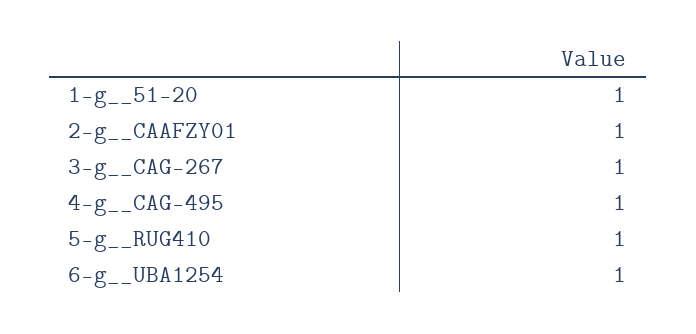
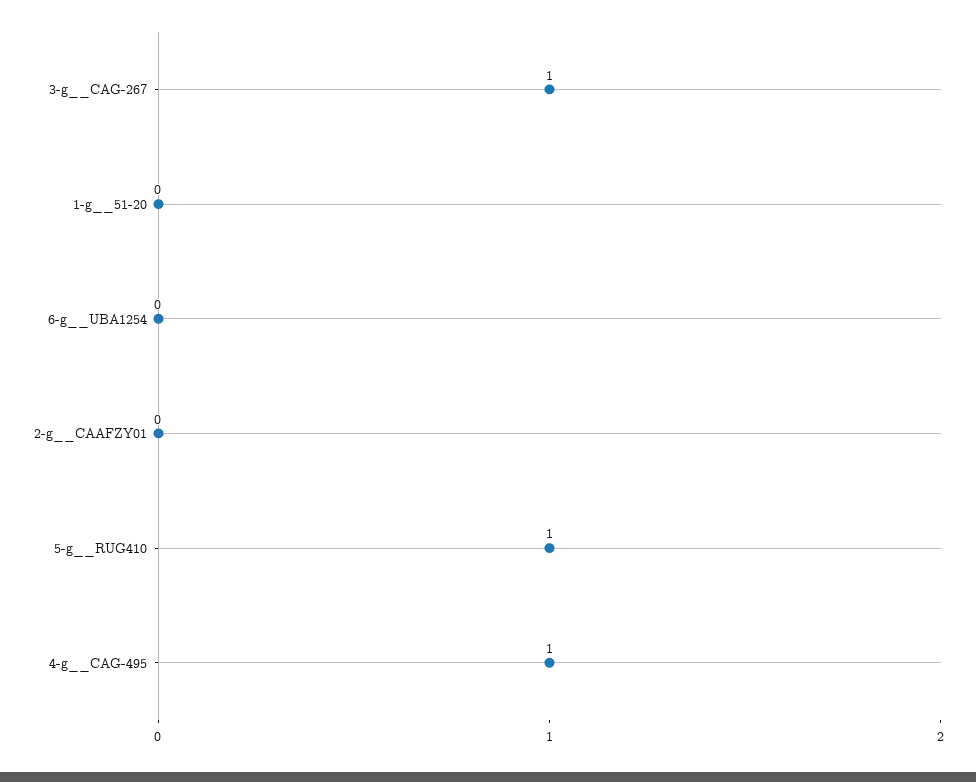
1-g__51-20: 1 -> 0
2-g__CAAFZY01: 1 -> 0
6-g__UBA1254: 1 -> 0

